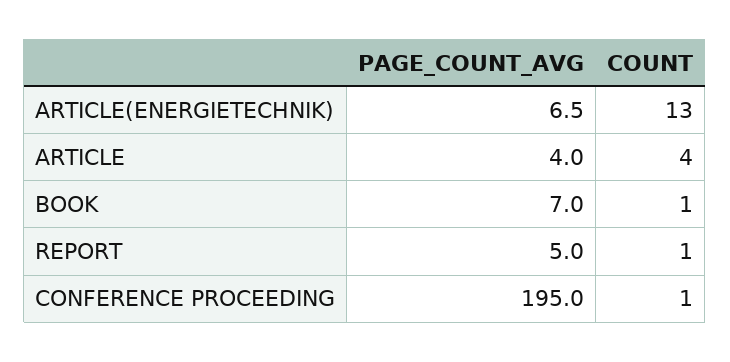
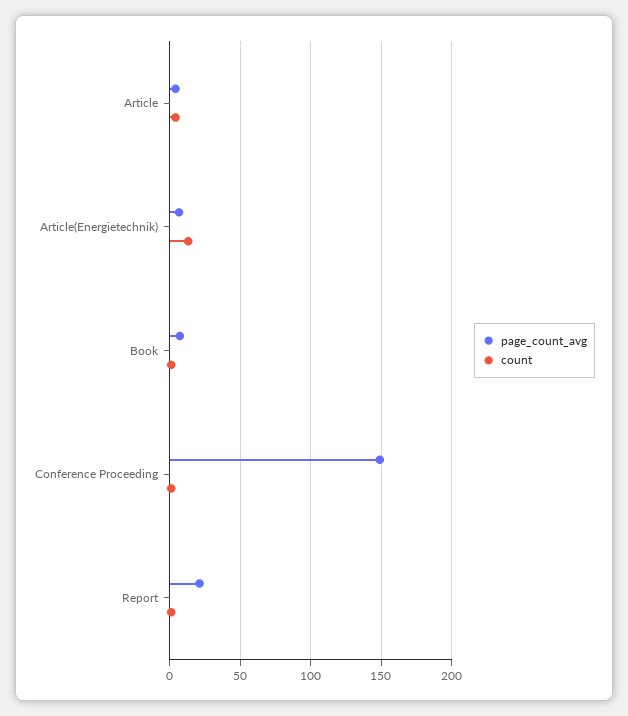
PAGE_COUNT_AVG, REPORT: 5 -> 20
PAGE_COUNT_AVG, CONFERENCE PROCEEDING: 195 -> 150

